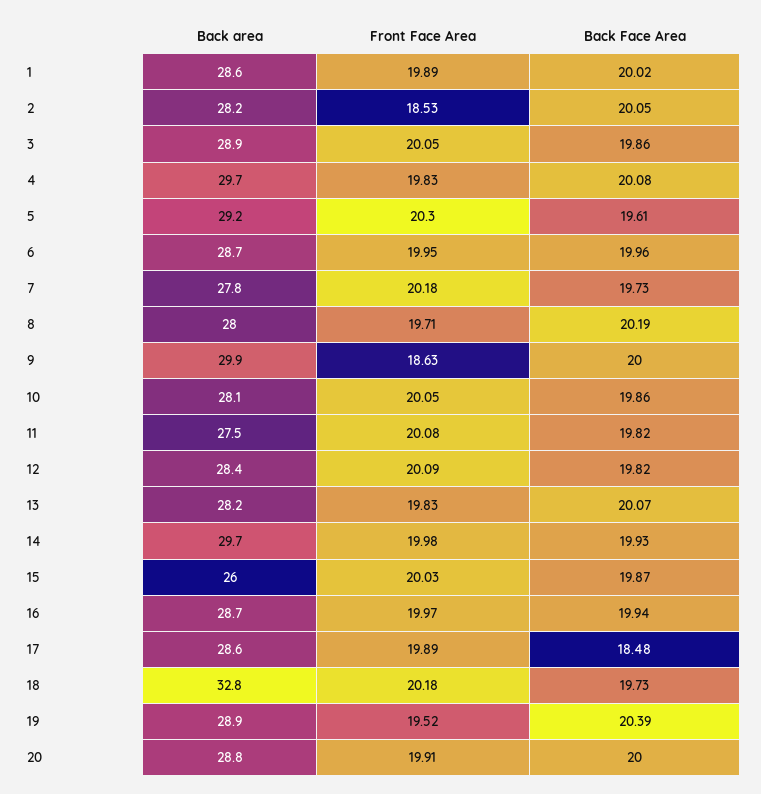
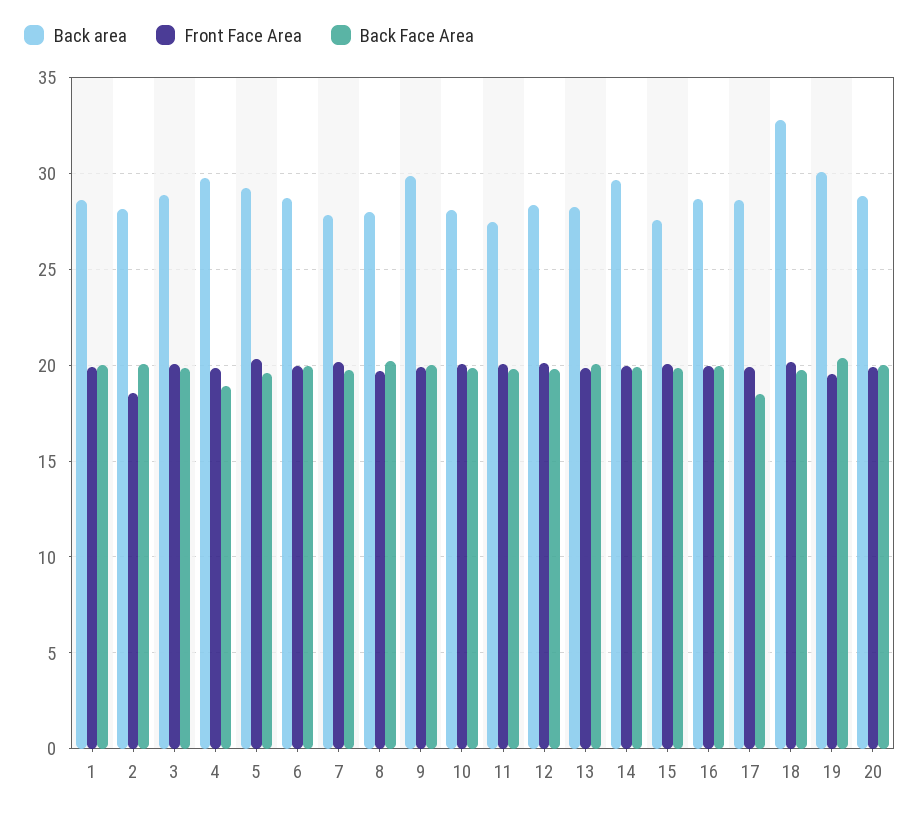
Back Face Area, 4: 20.08 -> 19
Front Face Area, 9: 18.63 -> 20
Back area, 15: 26 -> 27.5
Back area, 19: 28.9 -> 30

